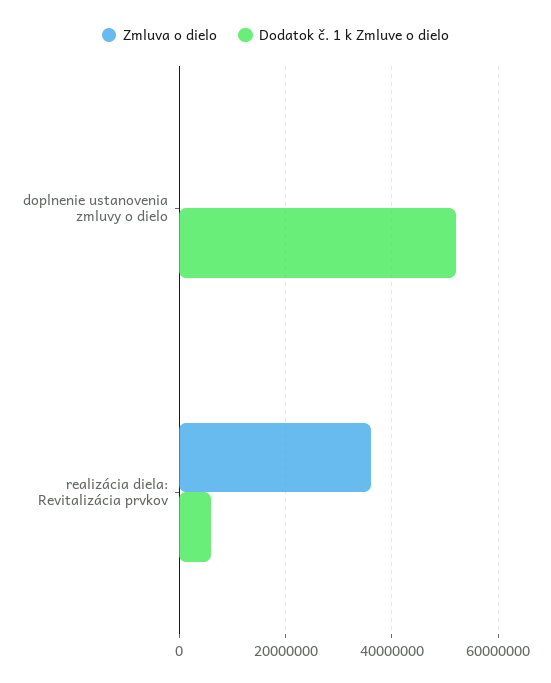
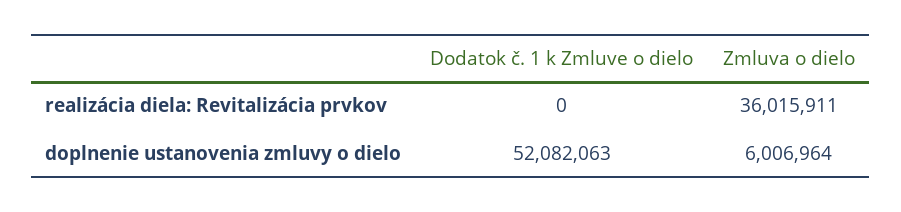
Zmluva o dielo, doplnenie ustanovenia zmluvy o dielo: 0 -> 6006964
Dodatok č. 1 k Zmluve o dielo, realizácia diela: Revitalizácia prvkov: 6000000 -> 0

